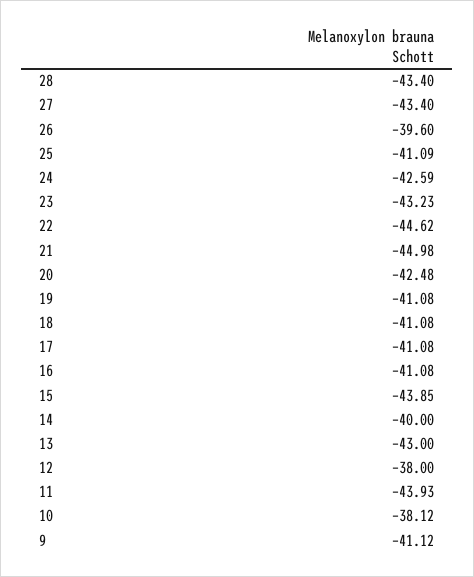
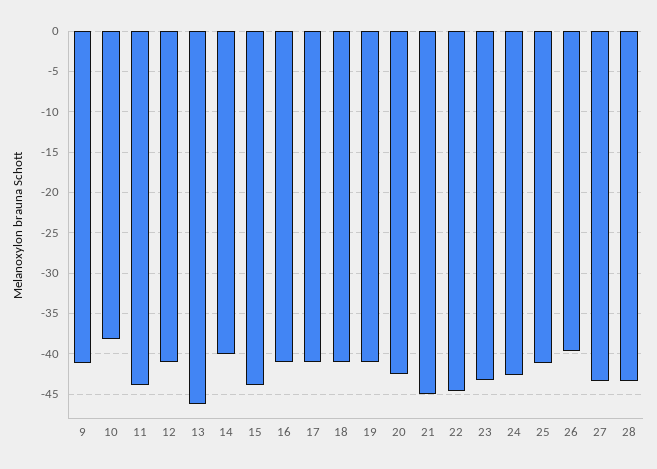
13: -43 -> -46
12: -38 -> -41

